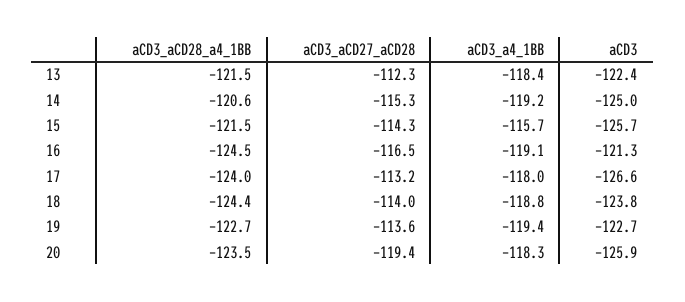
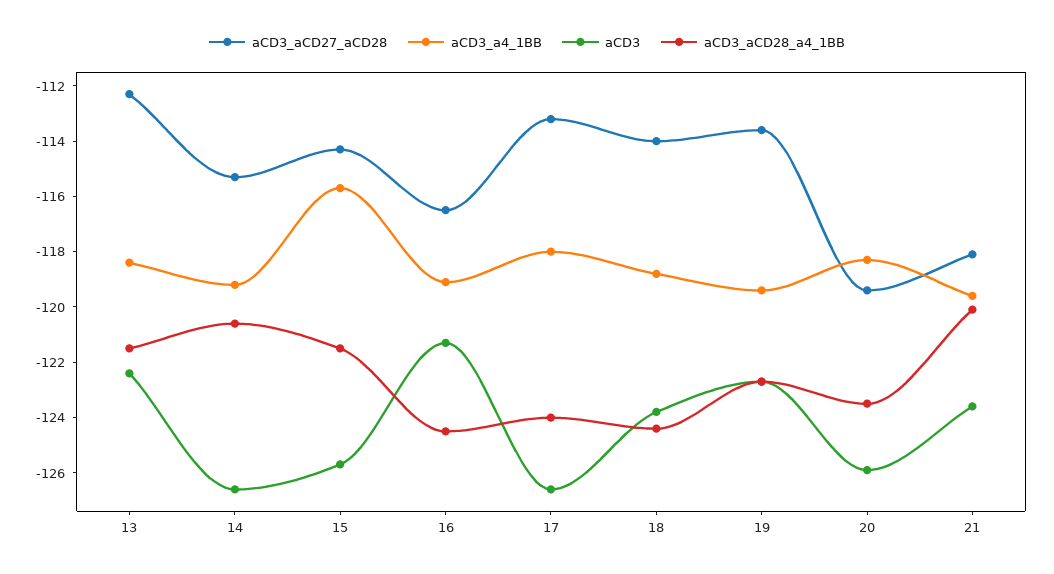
aCD3, 14: -125 -> -126.5
aCD3_aCD27_aCD28, 21: none -> -118
aCD3_a4_1BB, 21: none -> -119.5
aCD3, 21: none -> -123.5
aCD3_aCD28_a4_1BB, 21: none -> -120

